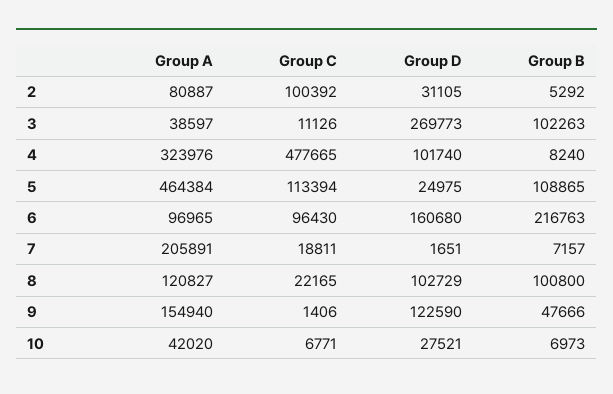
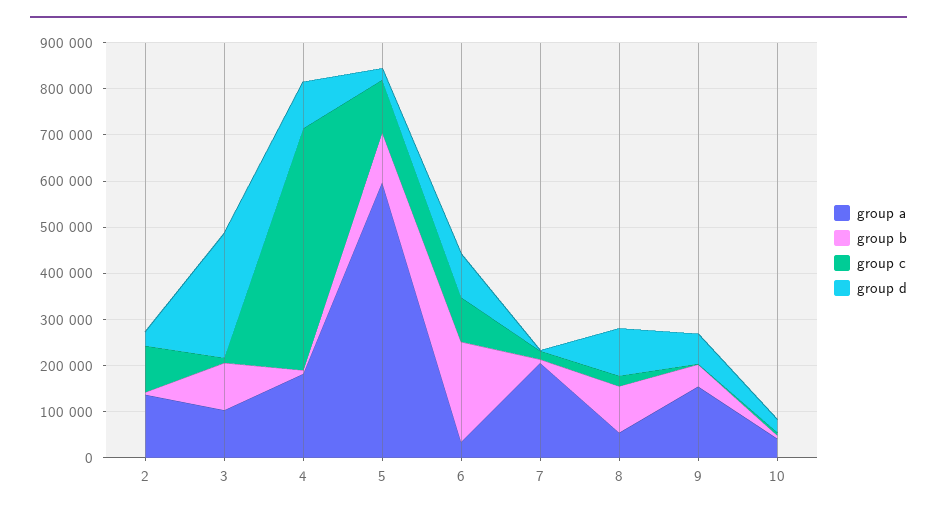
Group A, 2: 80887 -> 140000
Group A, 3: 38597 -> 100000
Group A, 4: 323976 -> 180000
Group C, 4: 477665 -> 520000
Group A, 5: 464384 -> 600000
Group A, 6: 96965 -> 40000
Group D, 6: 160680 -> 100000
Group A, 8: 120827 -> 60000
Group D, 9: 122590 -> 60000

